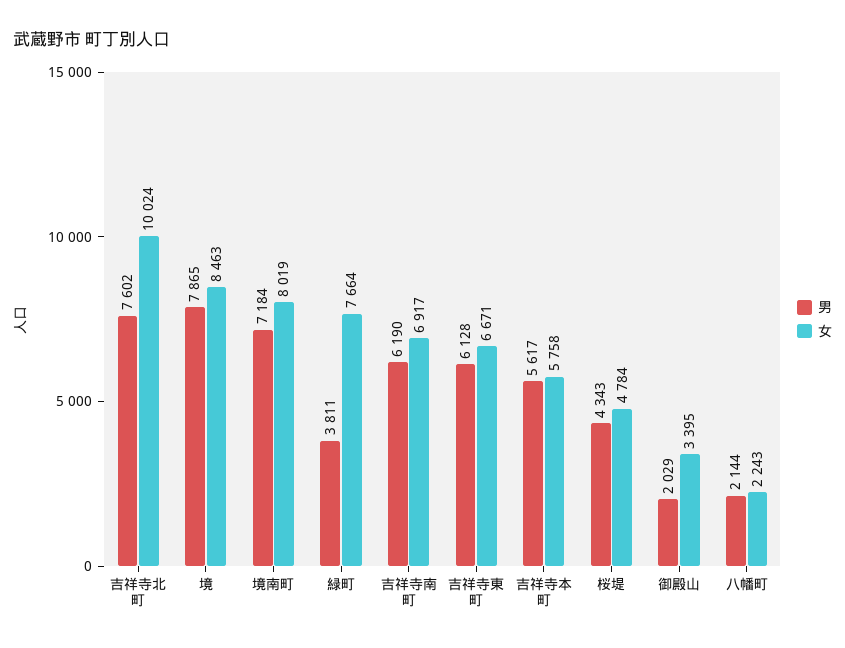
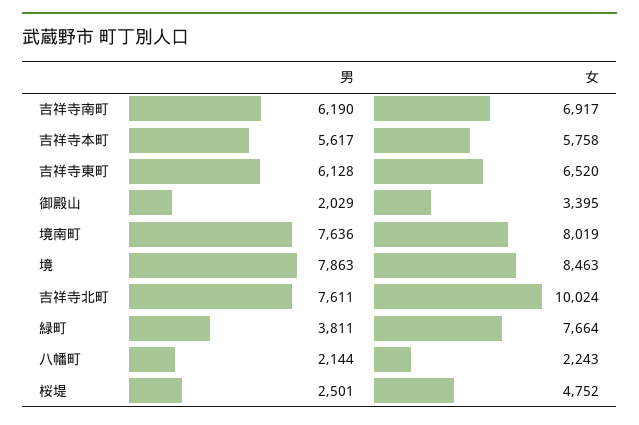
男, 吉祥寺北町: 7602 -> 7611
男, 境: 7865 -> 7863
男, 境南町: 7184 -> 7636
女, 吉祥寺東町: 6671 -> 6520
男, 桜堤: 4343 -> 2501
女, 桜堤: 4784 -> 4752

